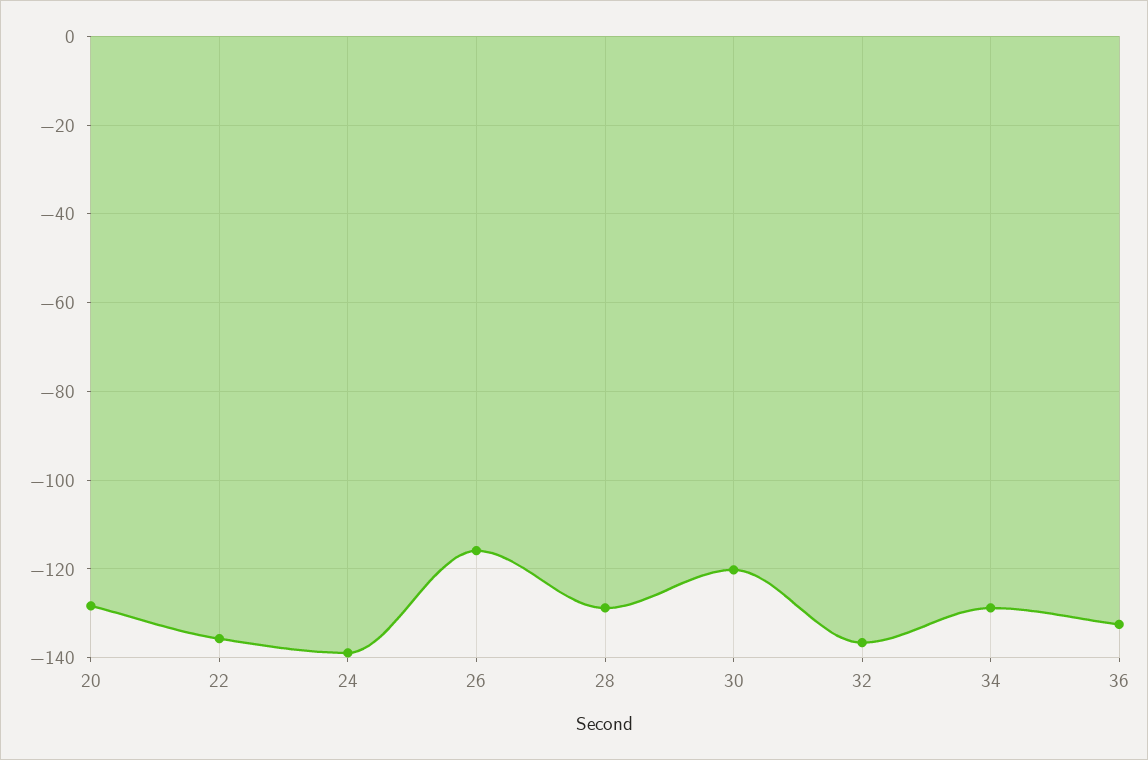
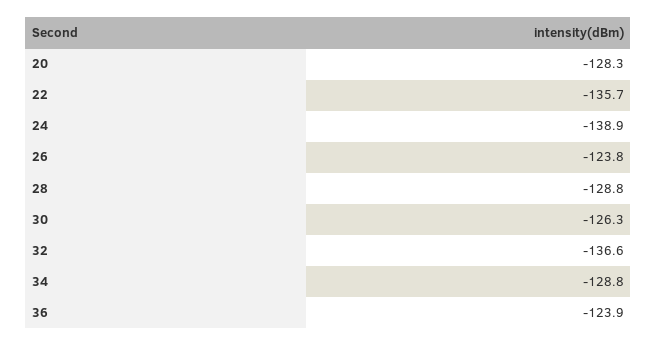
26: -116 -> -123.8
30: -120 -> -126.3
36: -132 -> -123.9

